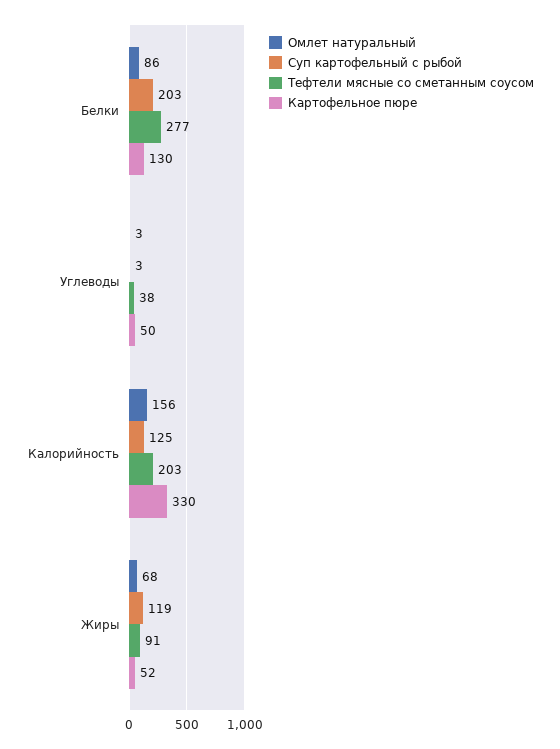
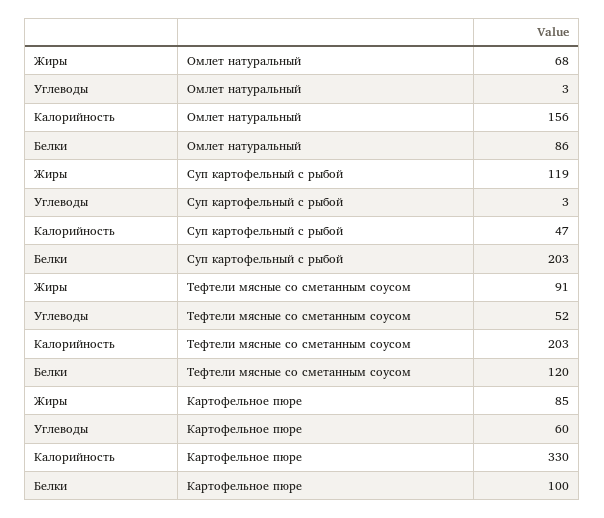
Тефтели мясные со сметанным соусом, Белки: 277 -> 120
Картофельное пюре, Белки: 130 -> 100
Тефтели мясные со сметанным соусом, Углеводы: 38 -> 52
Картофельное пюре, Углеводы: 50 -> 60
Суп картофельный с рыбой, Калорийность: 125 -> 47
Картофельное пюре, Жиры: 52 -> 85

